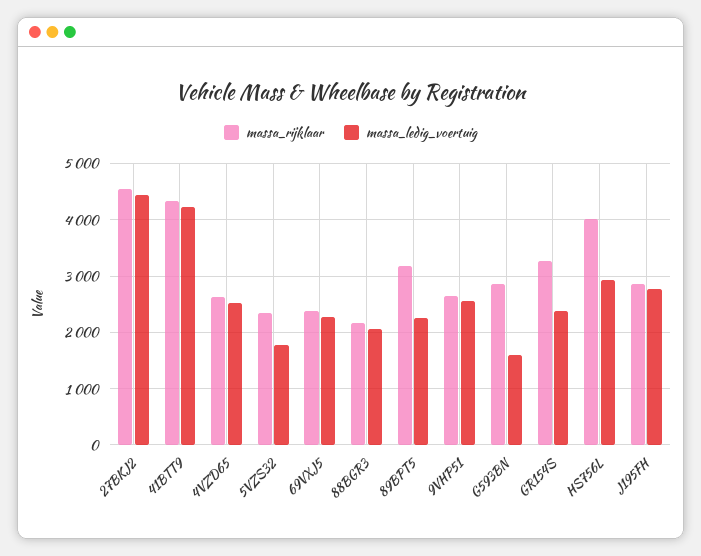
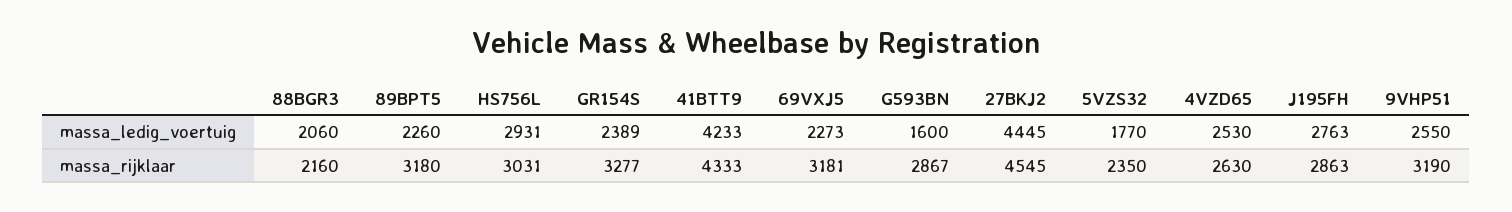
massa_rijklaar, 69VXJ5: 2400 -> 3181
massa_rijklaar, 9VHP51: 2600 -> 3190
massa_rijklaar, HS756L: 4000 -> 3031

